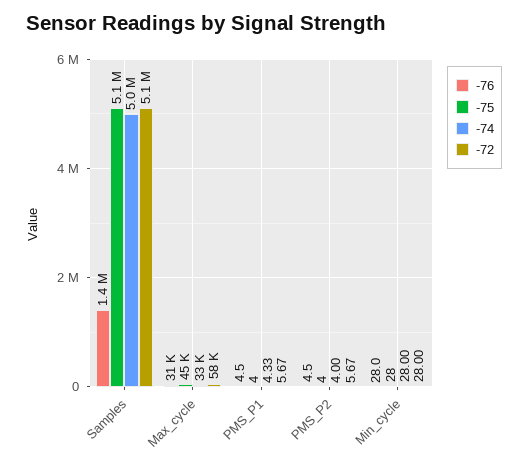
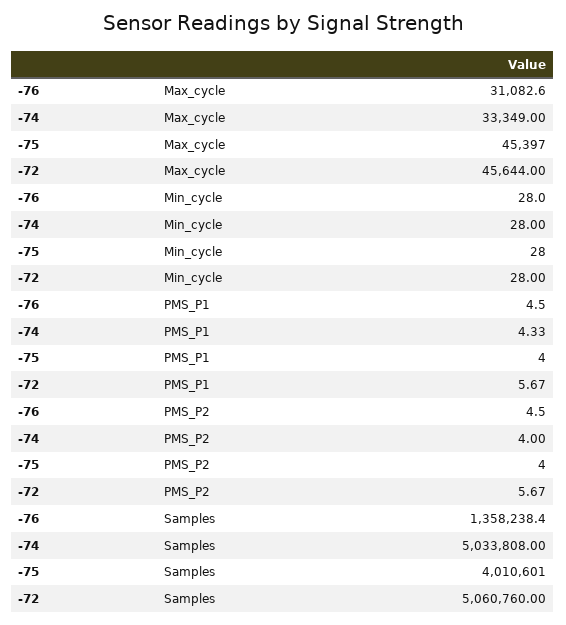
-75, Samples: 5100000 -> 4010601
-72, Max_cycle: 58000 -> 45644

